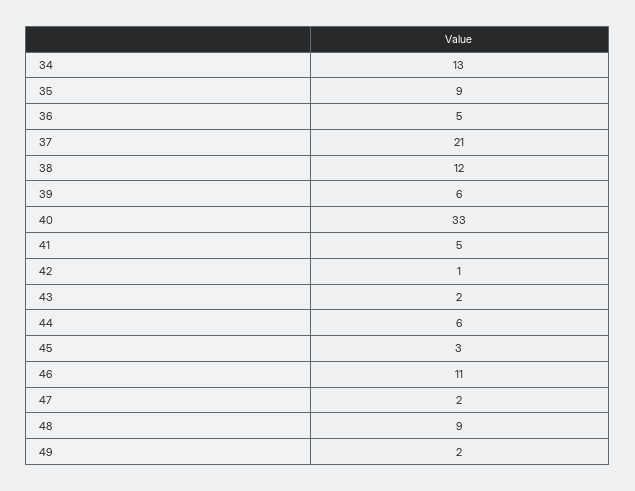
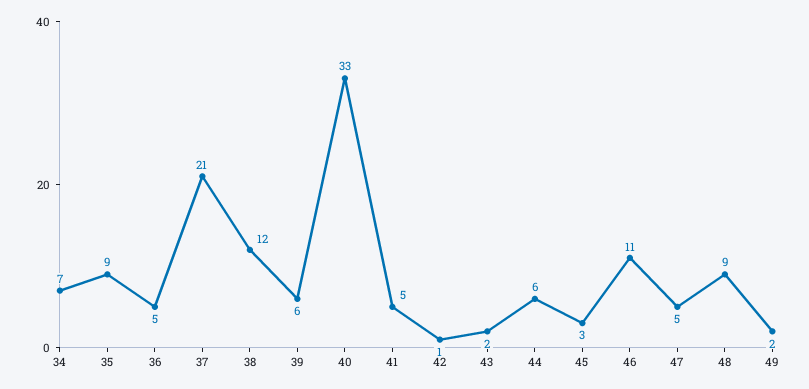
34: 13 -> 7
47: 2 -> 5

